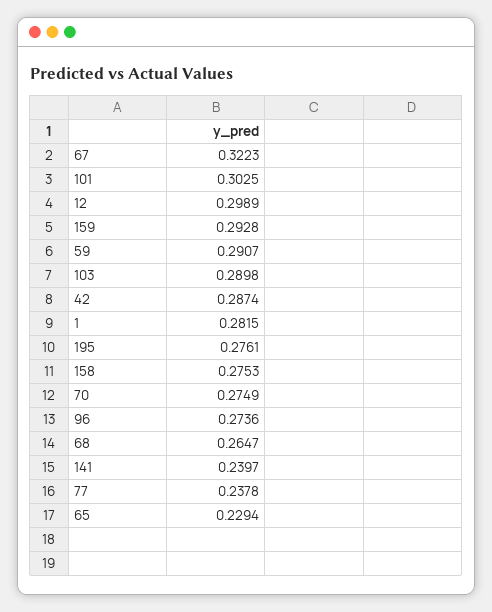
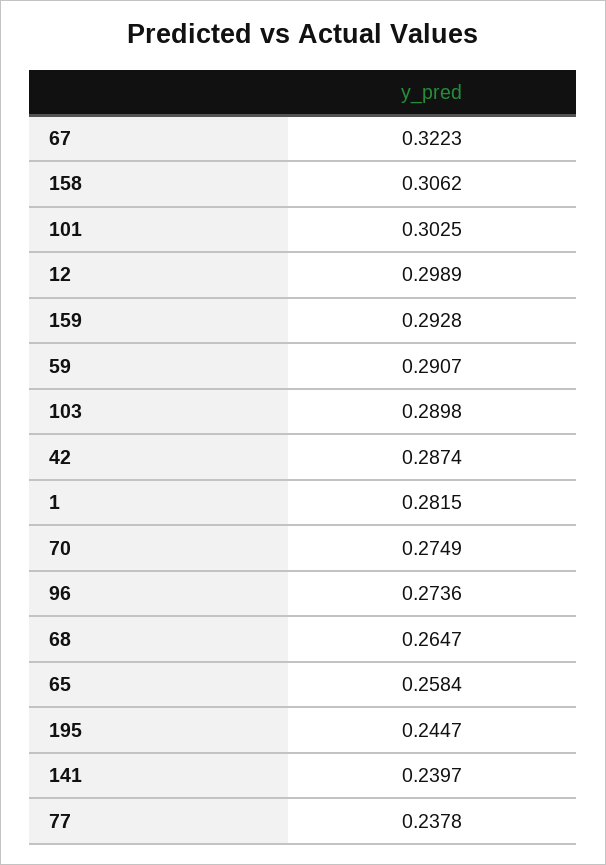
195: 0.2761 -> 0.2447
158: 0.2753 -> 0.3062
65: 0.2294 -> 0.2584

